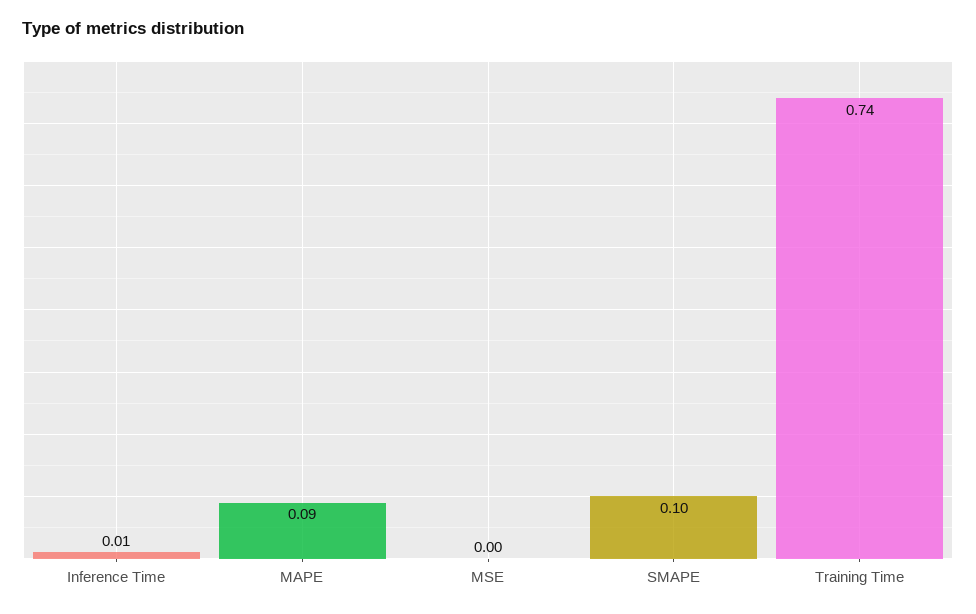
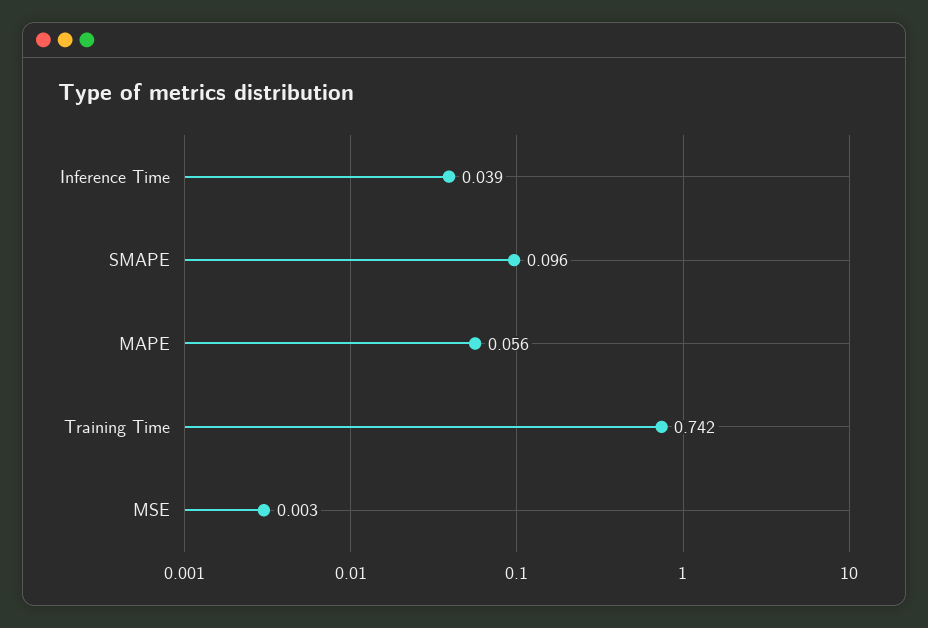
Inference Time: 0.01 -> 0.039
MAPE: 0.09 -> 0.056

